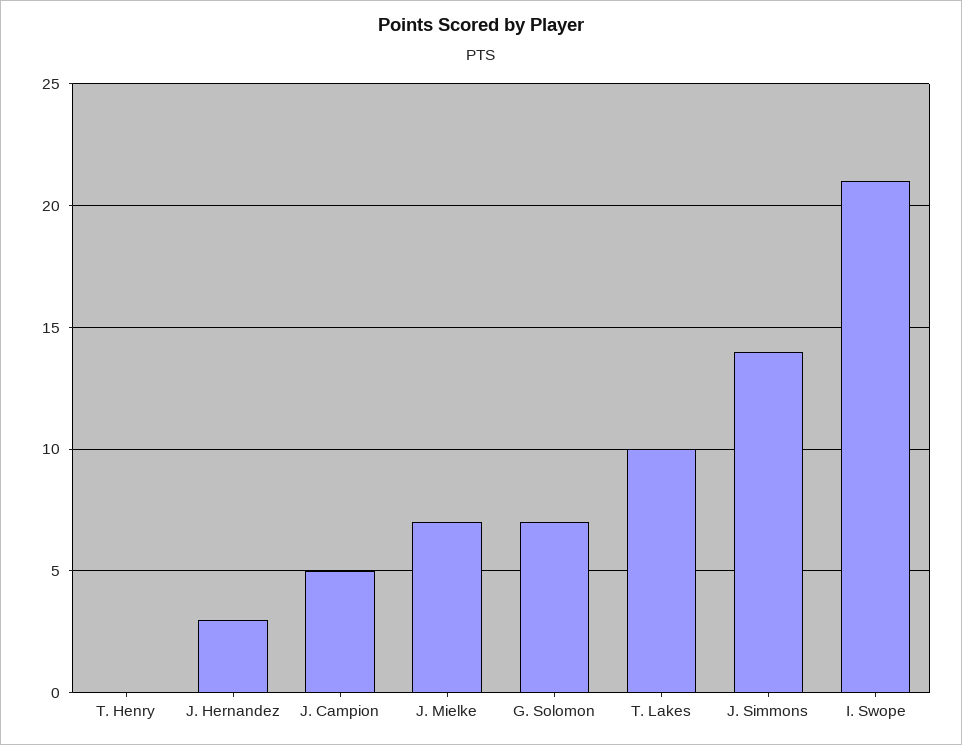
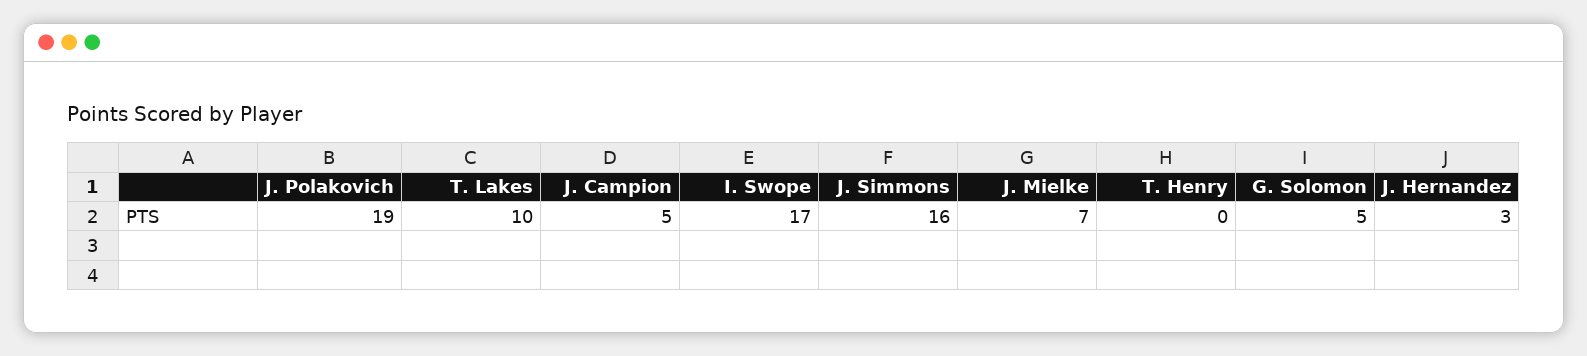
G. Solomon: 7 -> 5
J. Simmons: 14 -> 16
I. Swope: 21 -> 17
J. Polakovich: none -> 19

